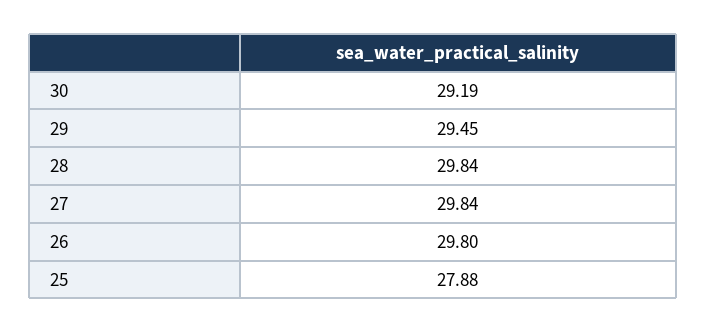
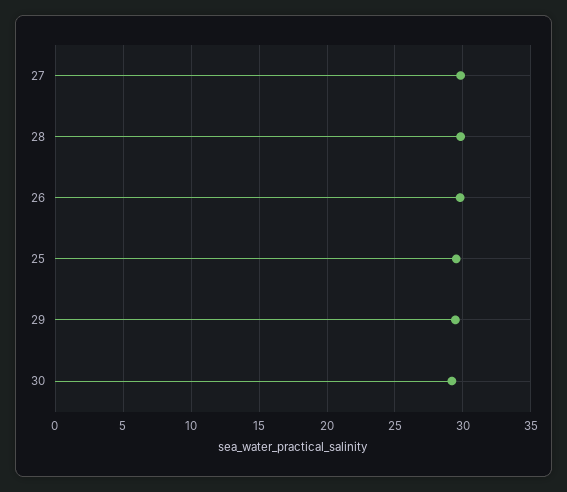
25: 27.88 -> 29.5

